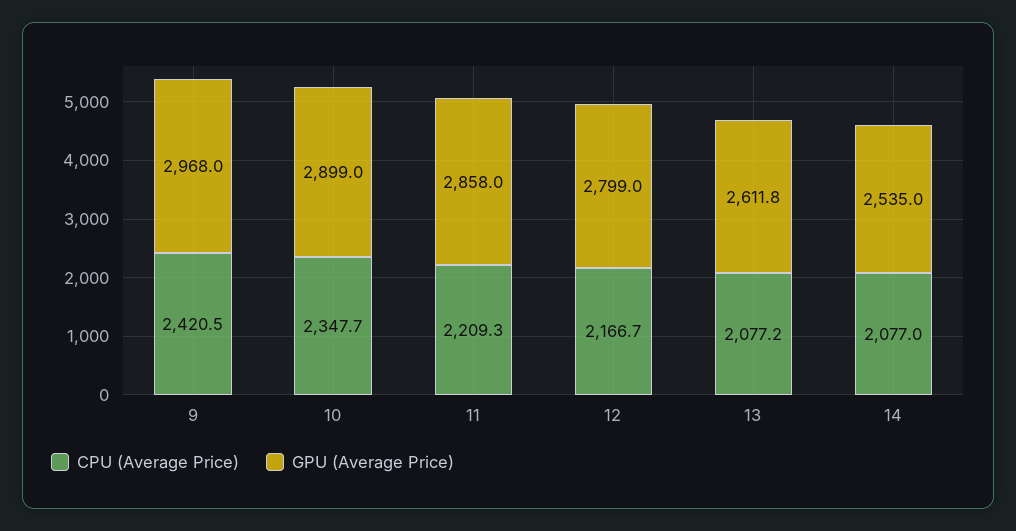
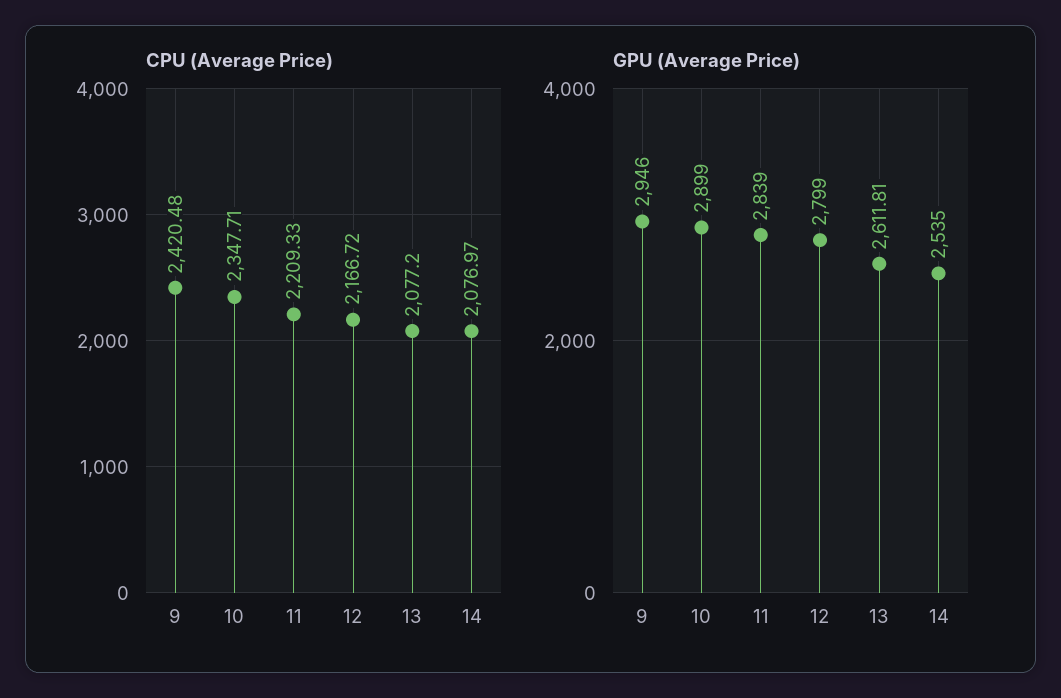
GPU (Average Price), 9: 2968 -> 2946
GPU (Average Price), 11: 2858 -> 2839

